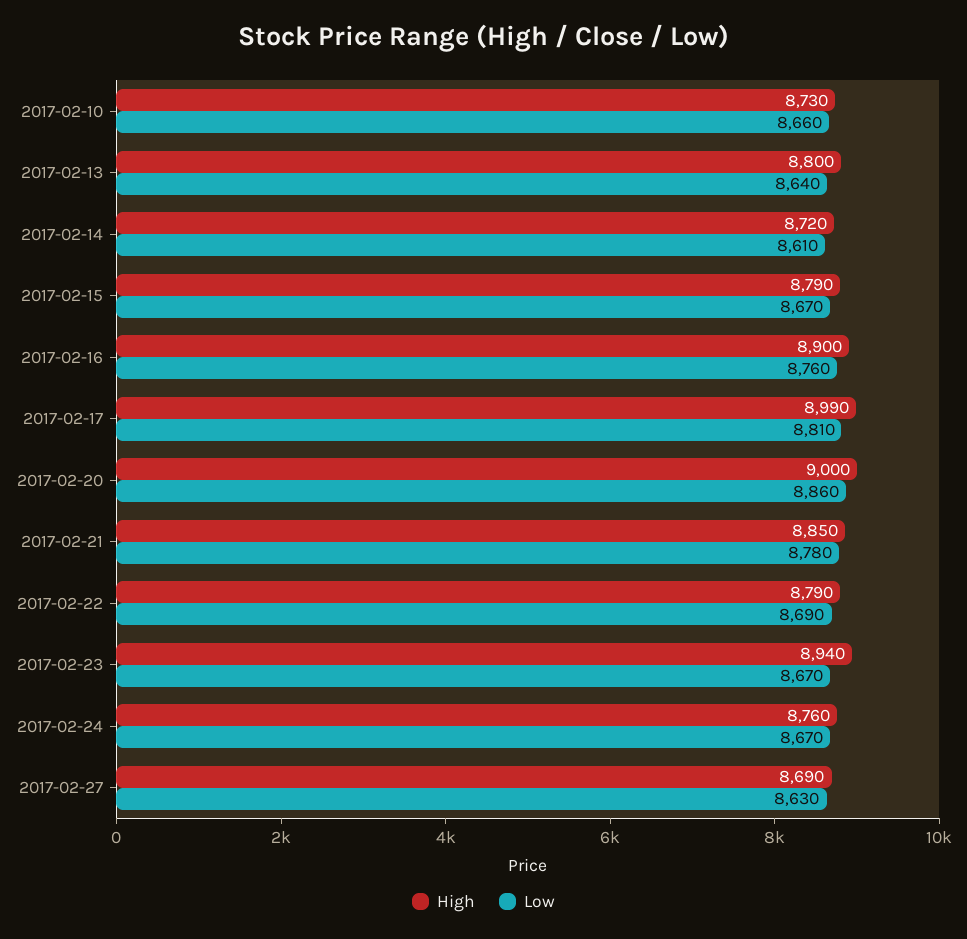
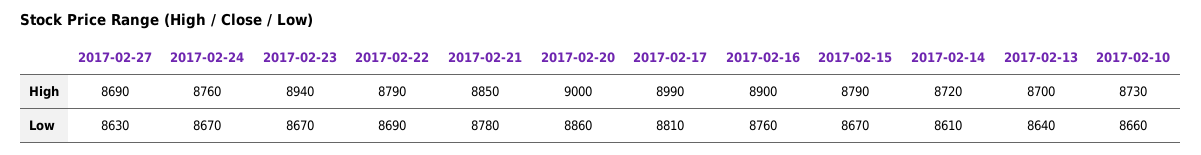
High, 2017-02-13: 8800 -> 8700

